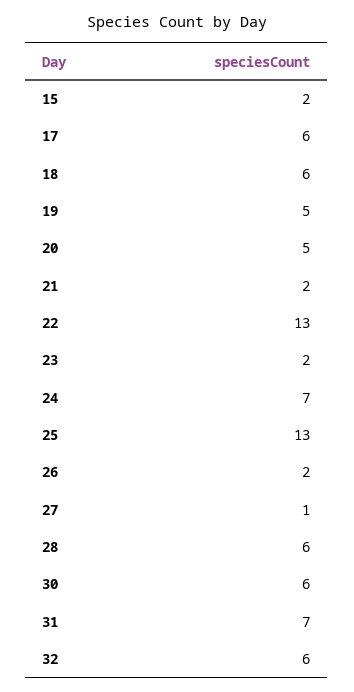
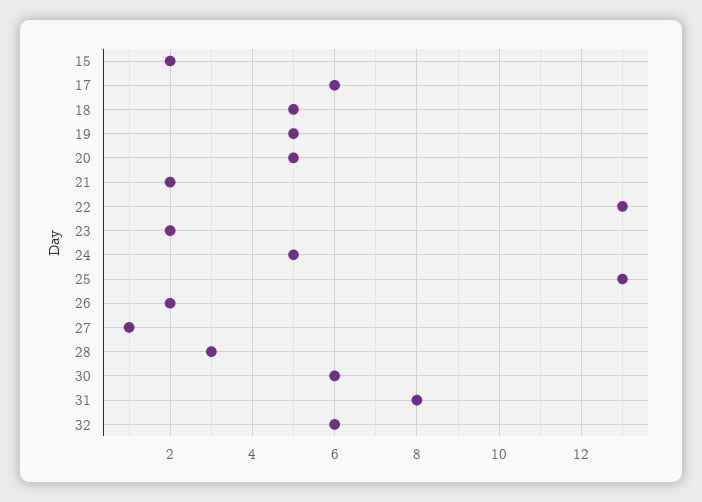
18: 6 -> 5
24: 7 -> 5
28: 6 -> 3
31: 7 -> 8

